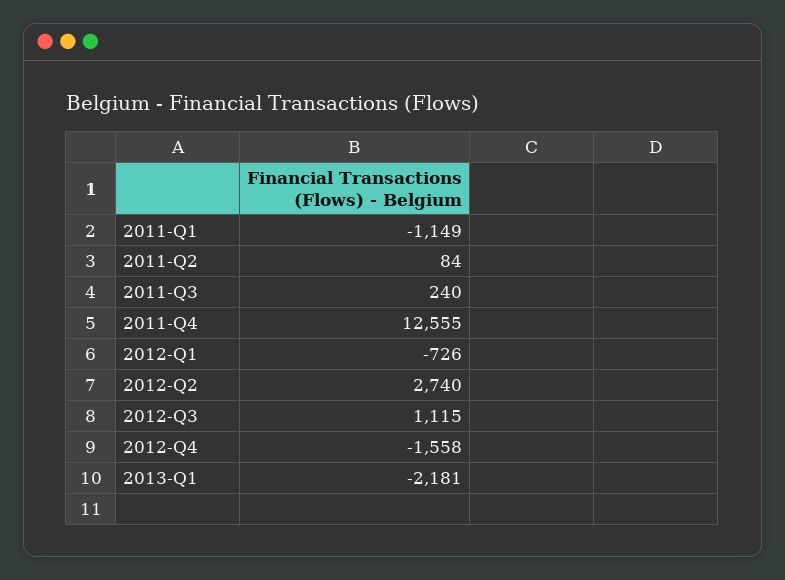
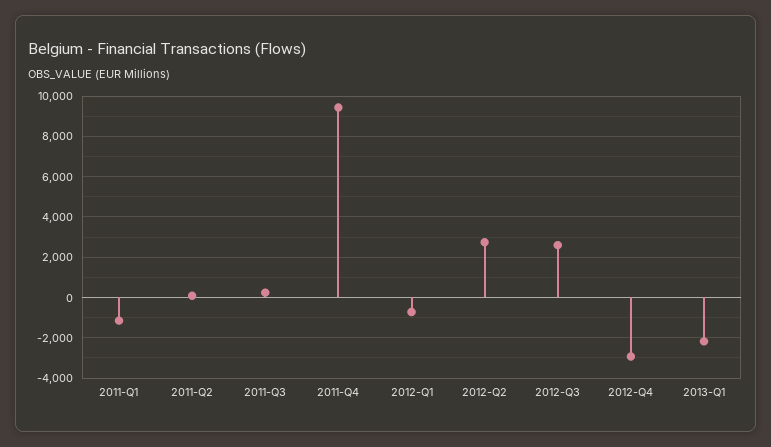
2011-Q4: 12555 -> 9500
2012-Q3: 1115 -> 2500
2012-Q4: -1558 -> -3000

